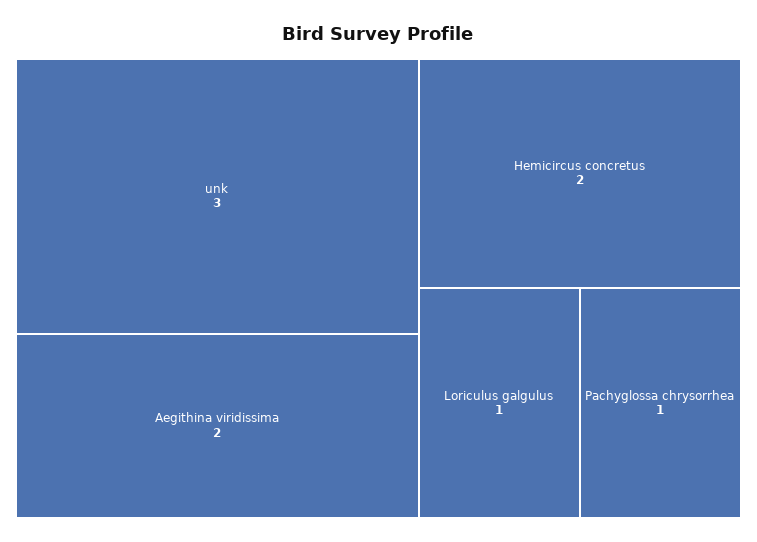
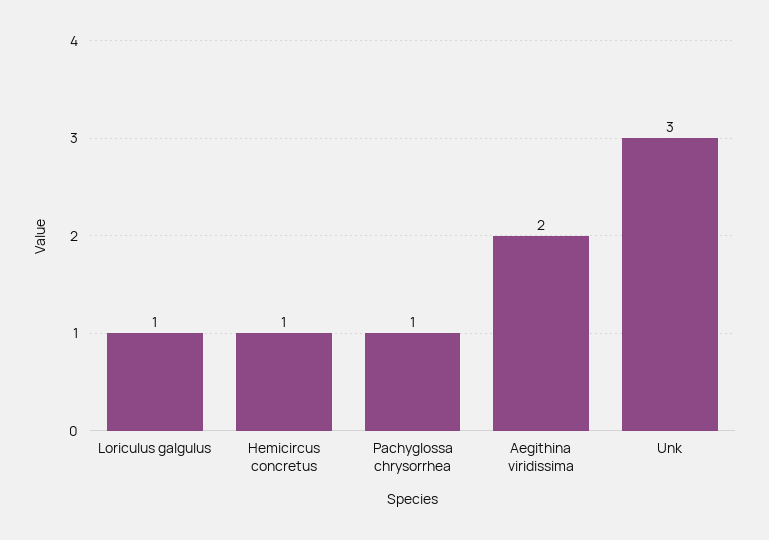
Hemicircus concretus: 2 -> 1

